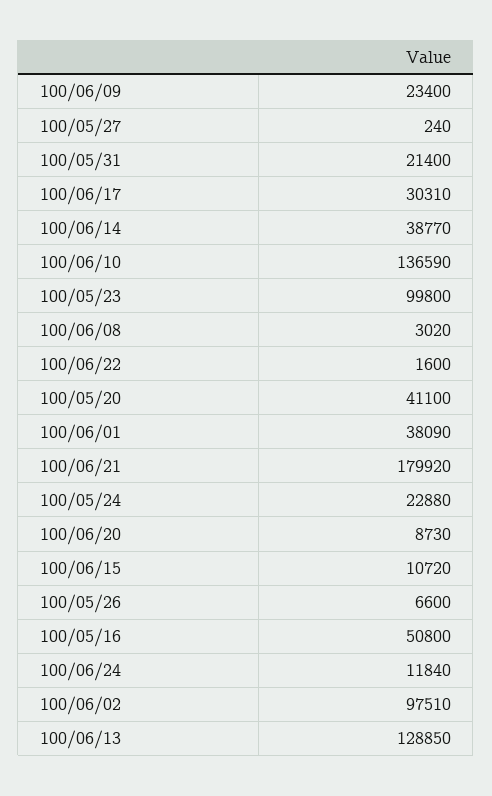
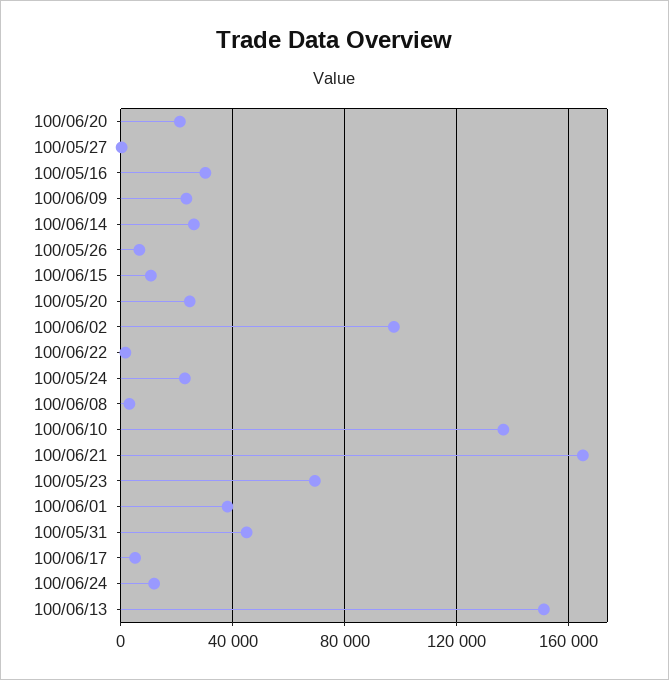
100/05/31: 21400 -> 45000
100/06/17: 30310 -> 5000
100/06/14: 38770 -> 25000
100/05/23: 99800 -> 70000
100/05/20: 41100 -> 25000
100/06/21: 179920 -> 165000
100/06/20: 8730 -> 20000
100/05/16: 50800 -> 30000
100/06/13: 128850 -> 150000

